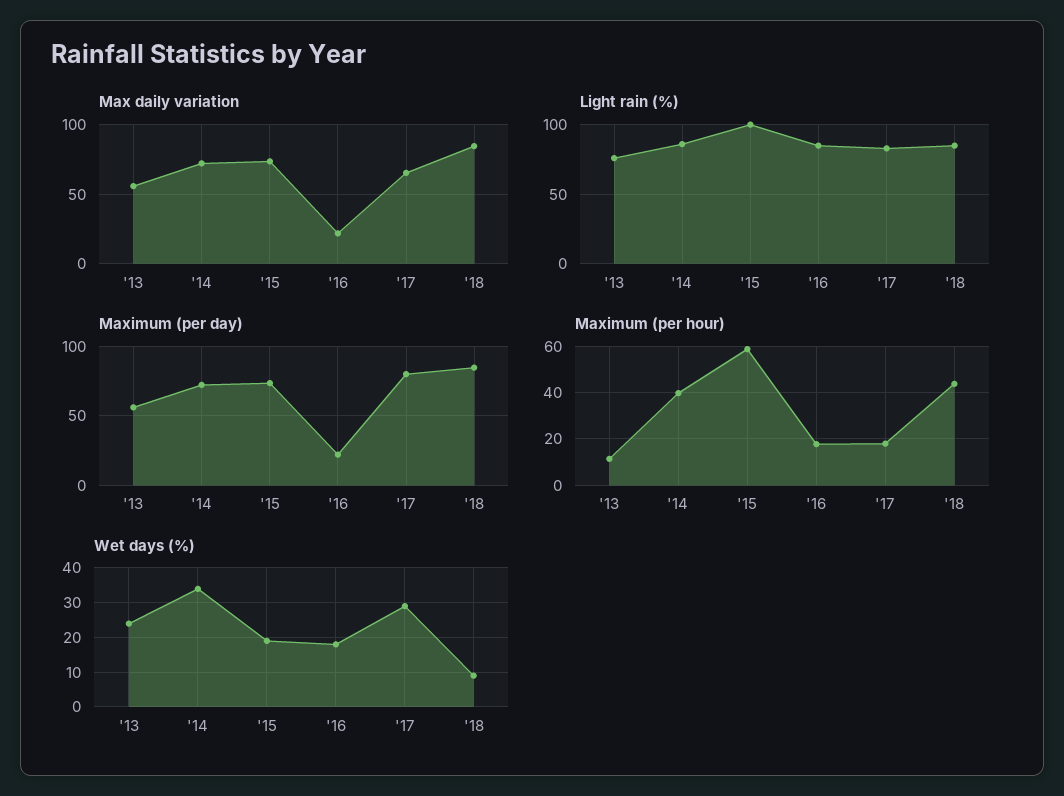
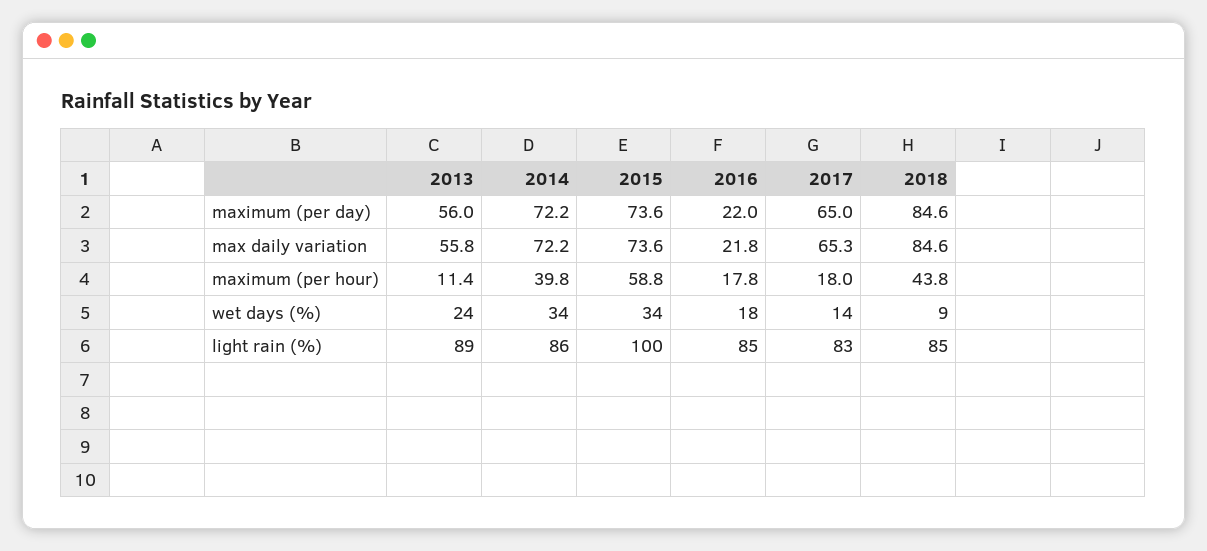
Light rain (%), '13: 75 -> 89
Maximum (per day), '17: 80 -> 65
Wet days (%), '15: 20 -> 34
Wet days (%), '17: 30 -> 14

